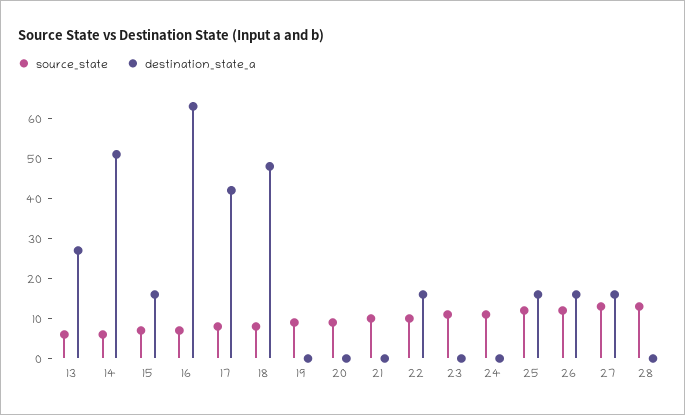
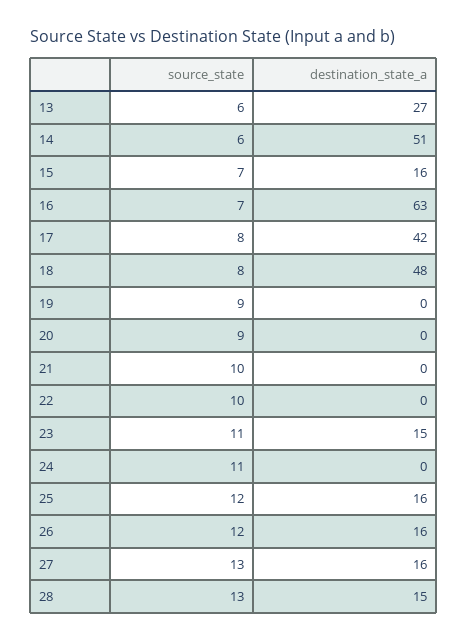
destination_state_a, 22: 15 -> 0
destination_state_a, 23: 0 -> 15
destination_state_a, 28: 0 -> 15

